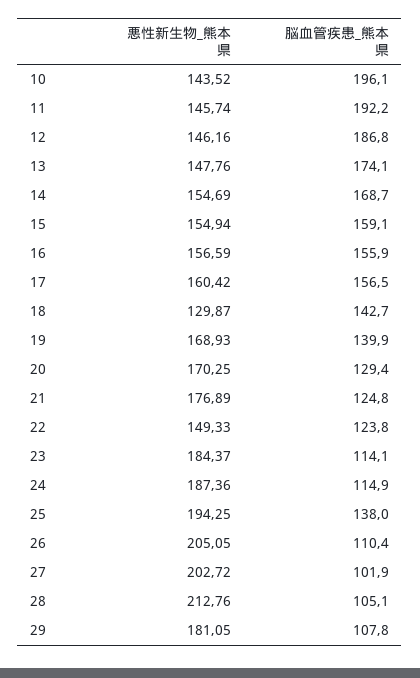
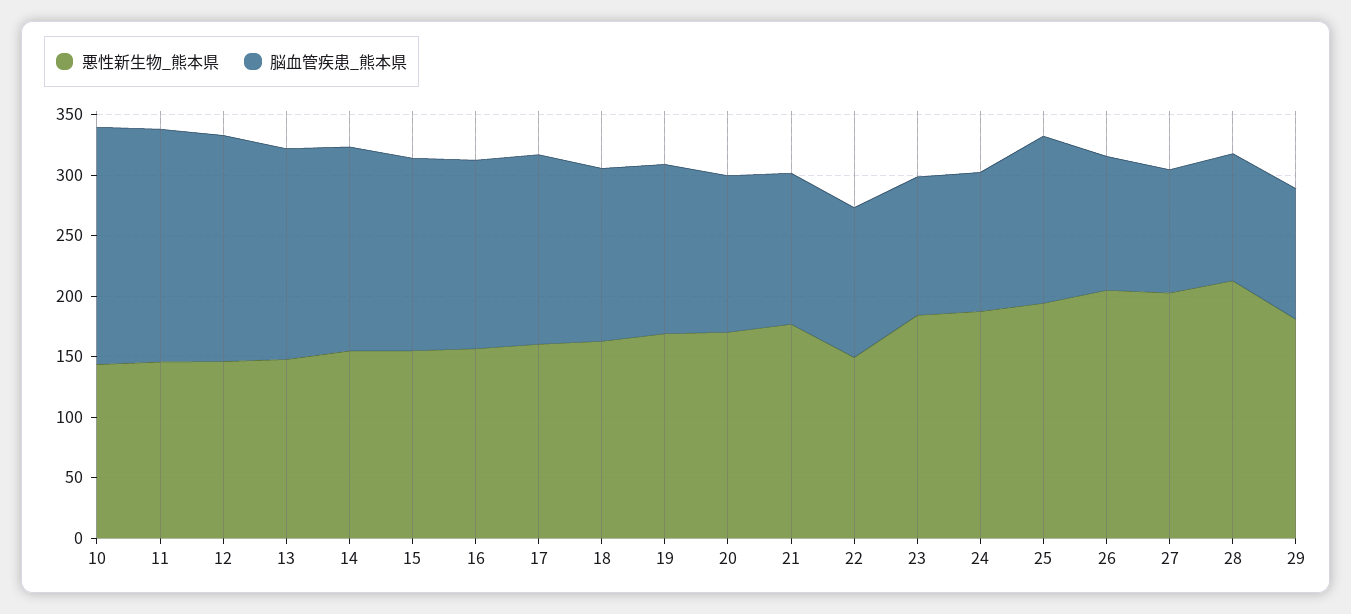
悪性新生物_熊本県, 18: 129.87 -> 160

